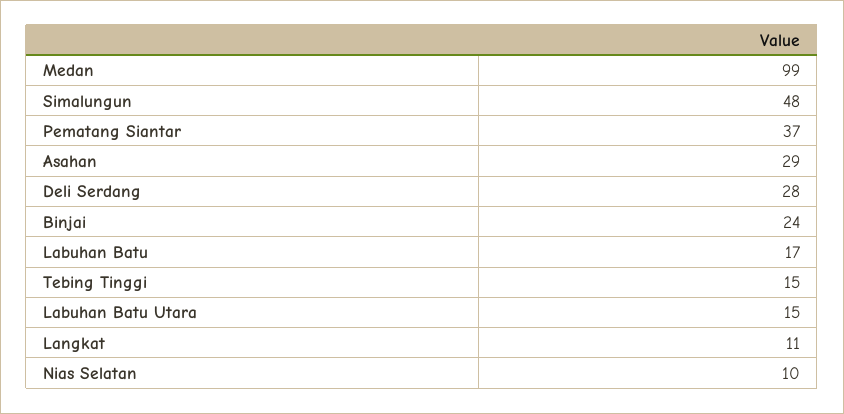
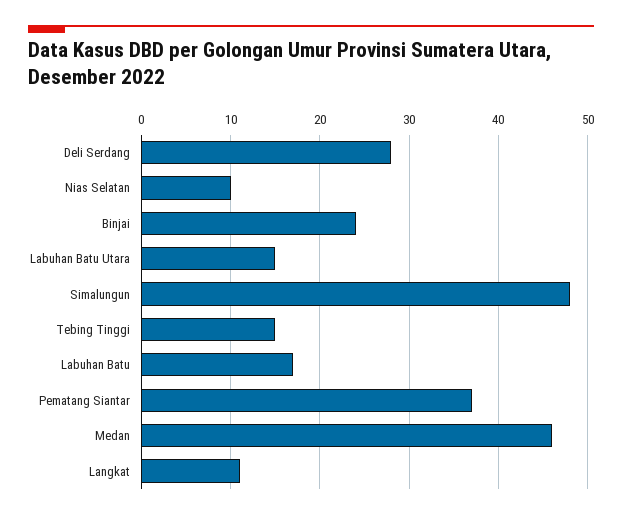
Medan: 99 -> 46
Asahan: 29 -> none

